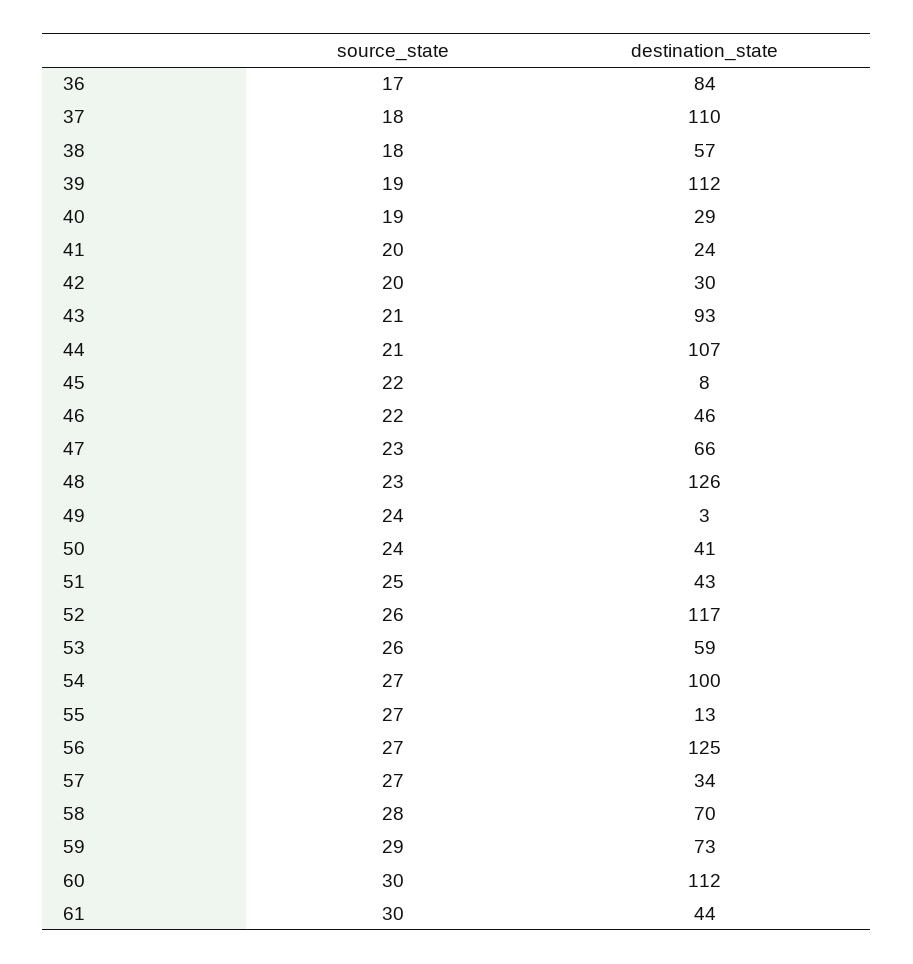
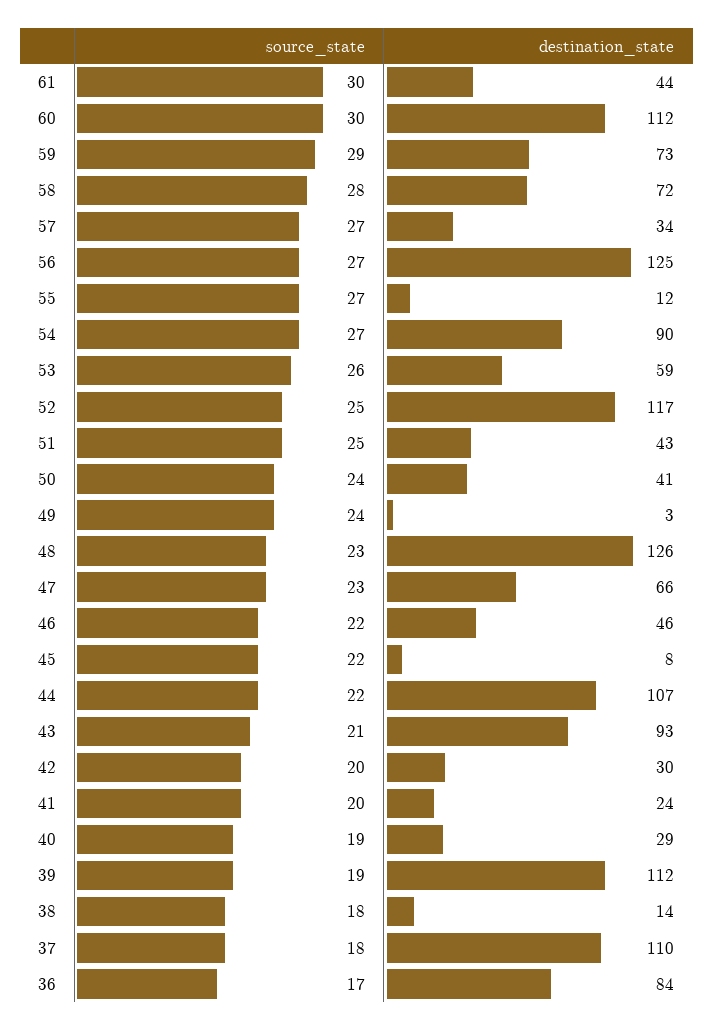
destination_state, 38: 57 -> 14
source_state, 44: 21 -> 22
source_state, 52: 26 -> 25
destination_state, 54: 100 -> 90
destination_state, 55: 13 -> 12
destination_state, 58: 70 -> 72

